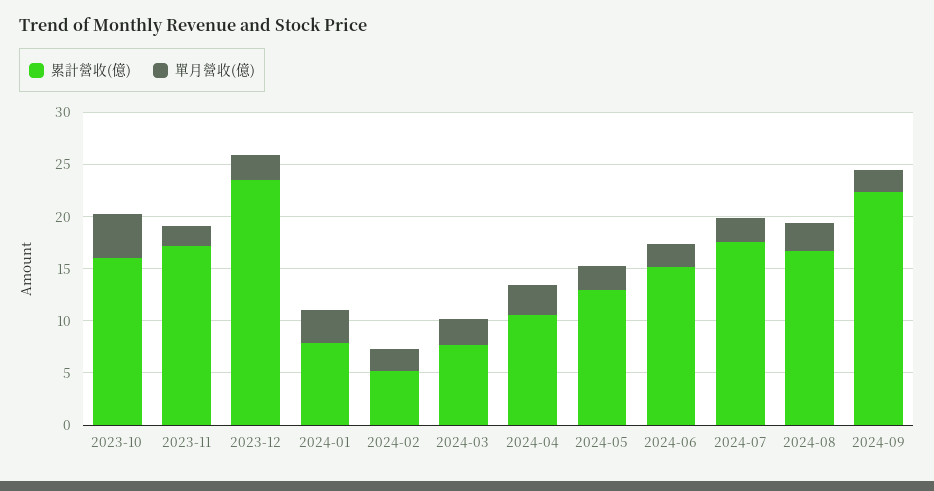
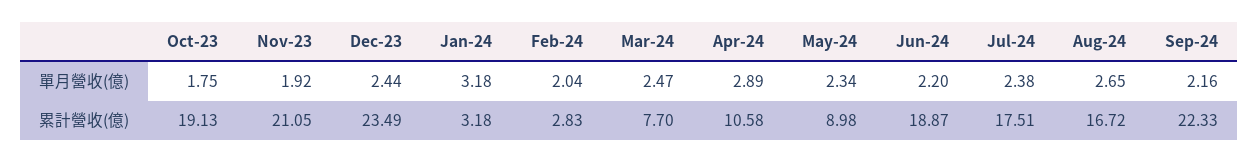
累計營收(億), 2023-10: 16 -> 19.13
單月營收(億), 2023-10: 4 -> 1.75
累計營收(億), 2023-11: 17 -> 21.05
累計營收(億), 2024-01: 8 -> 3.18
累計營收(億), 2024-02: 5 -> 2.83
累計營收(億), 2024-05: 13 -> 8.98
累計營收(億), 2024-06: 15 -> 18.87

